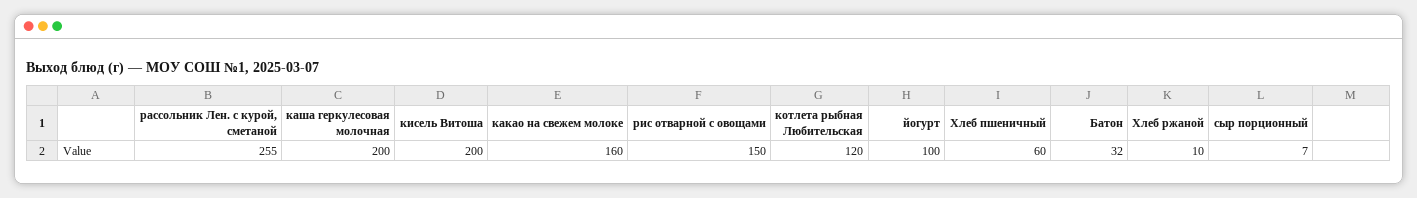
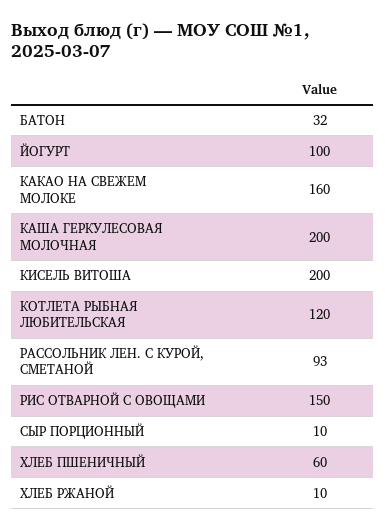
рассольник Лен. с курой, сметаной: 255 -> 93
сыр порционный: 7 -> 10

